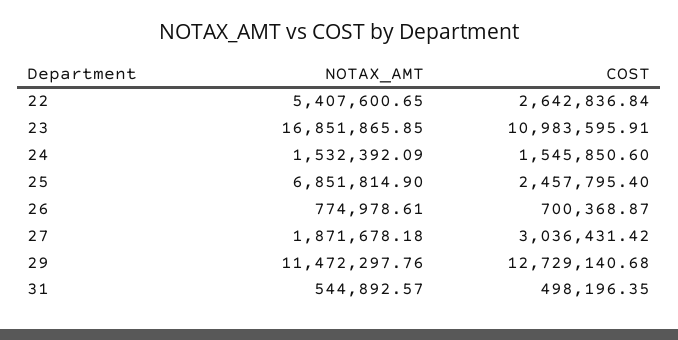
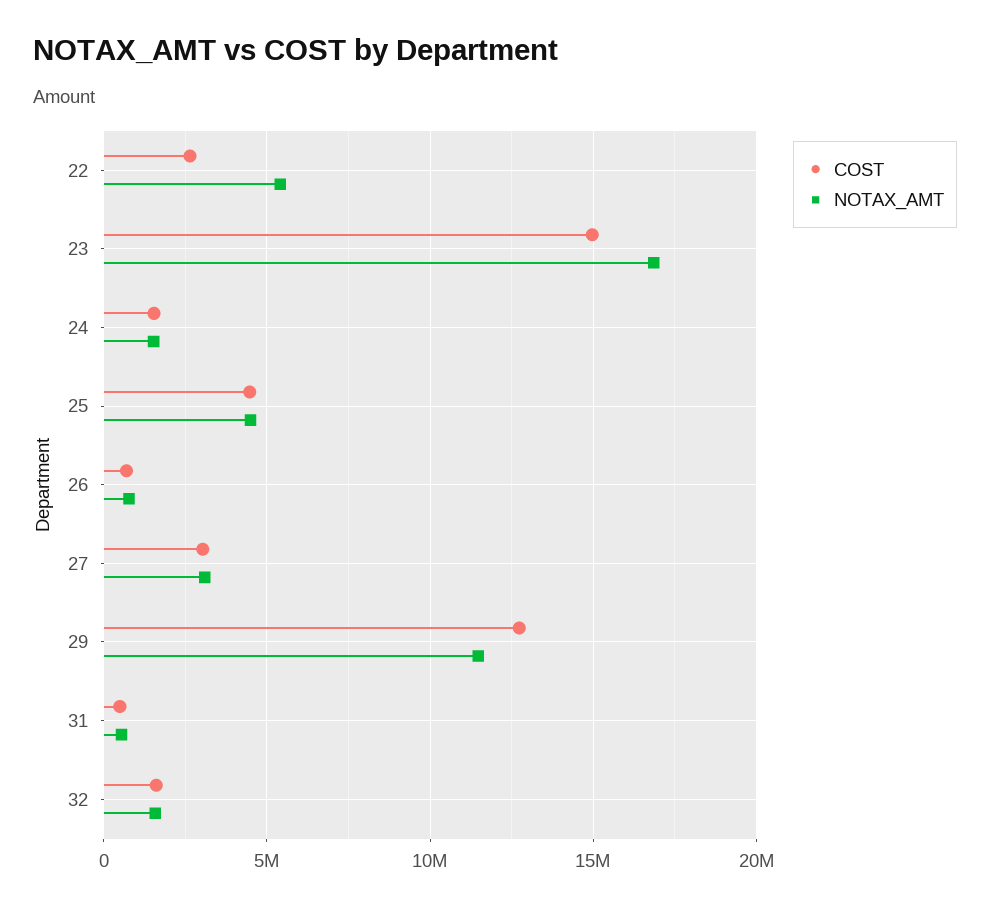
COST, 23: 10983595.91 -> 15000000
NOTAX_AMT, 25: 6851814.9 -> 4500000
COST, 25: 2457795.4 -> 4500000
NOTAX_AMT, 27: 1871678.18 -> 3000000
COST, 32: none -> 1500000
NOTAX_AMT, 32: none -> 1500000

